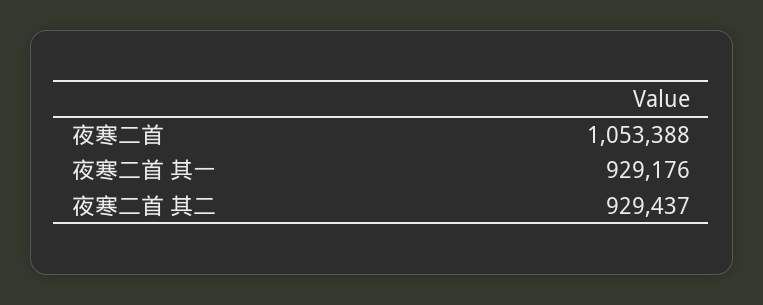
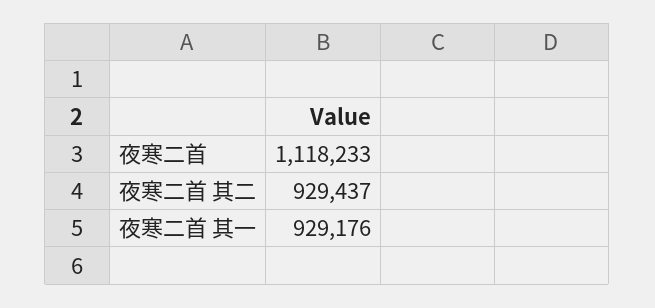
夜寒二首: 1053388 -> 1118233

